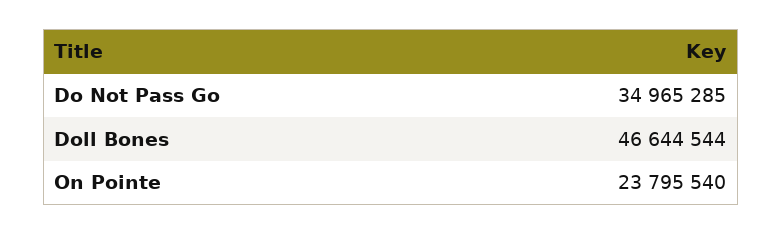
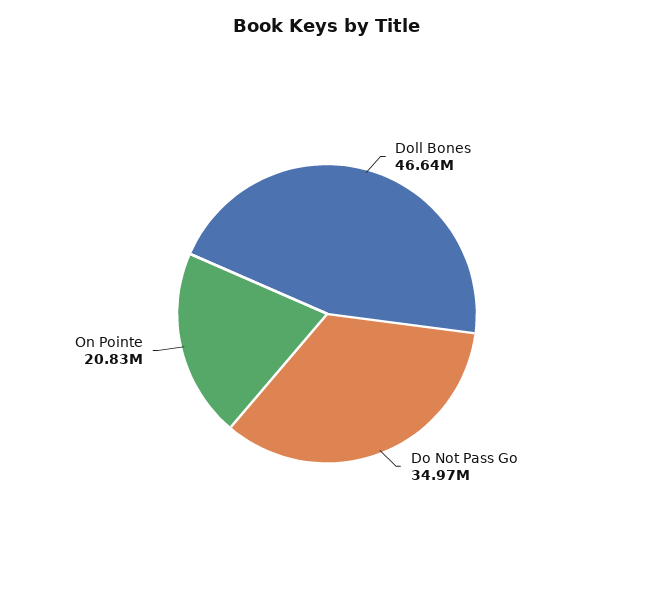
On Pointe: 23795540 -> 20830000

